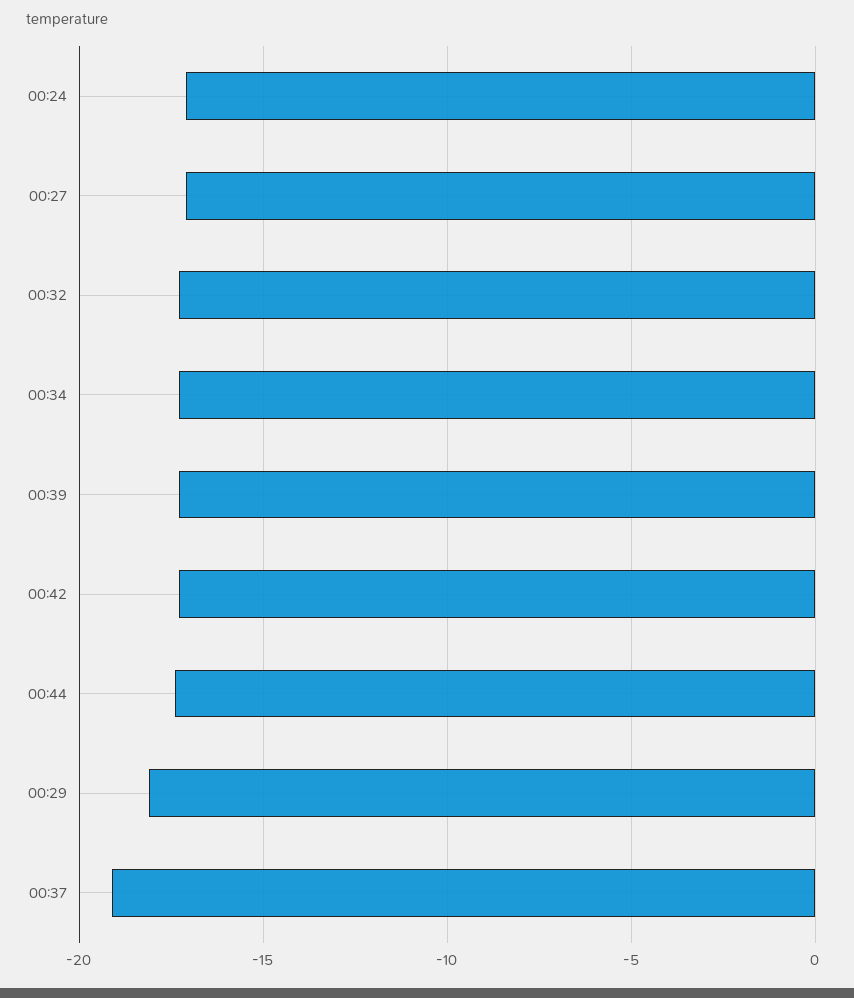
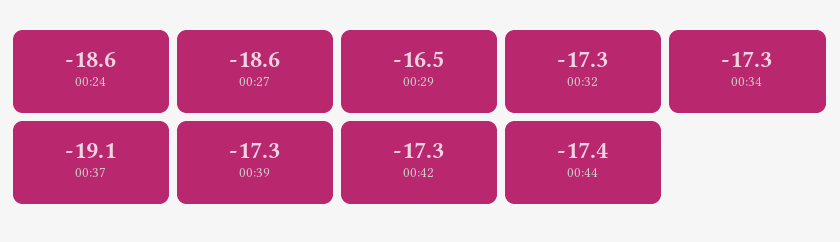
00:24: -17 -> -18.6
00:27: -17 -> -18.6
00:29: -18 -> -16.5

